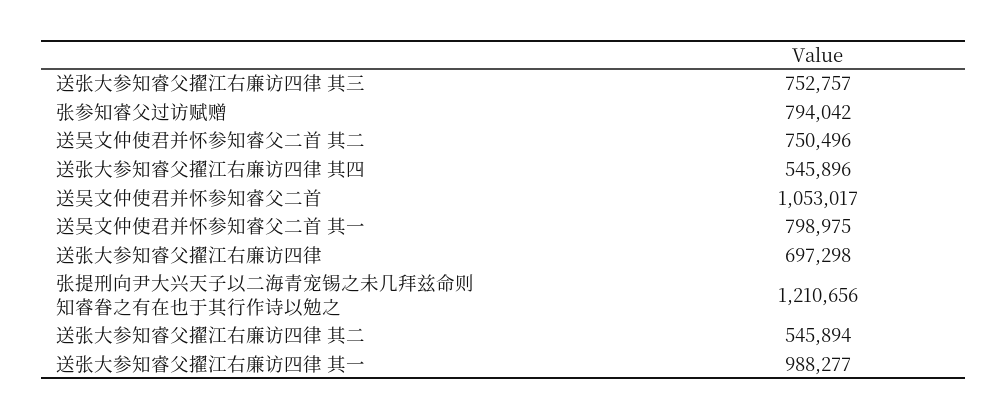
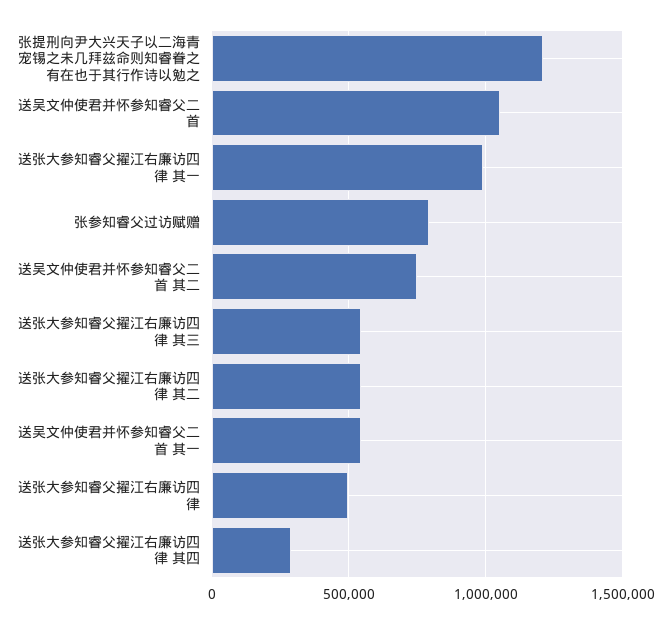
送张大参知睿父擢江右廉访四律 其三: 752757 -> 550000
送张大参知睿父擢江右廉访四律 其四: 545896 -> 300000
送吴文仲使君并怀参知睿父二首 其一: 798975 -> 550000
送张大参知睿父擢江右廉访四律: 697298 -> 500000

